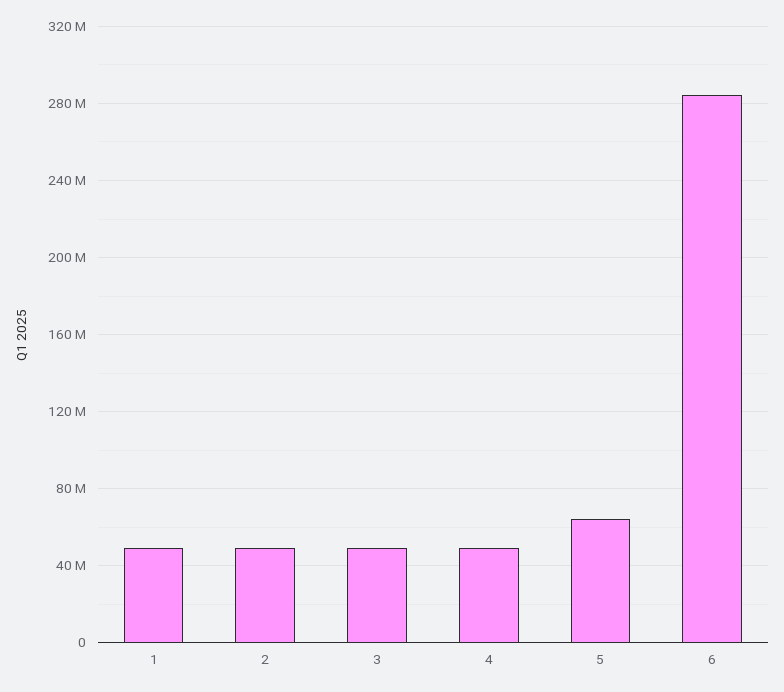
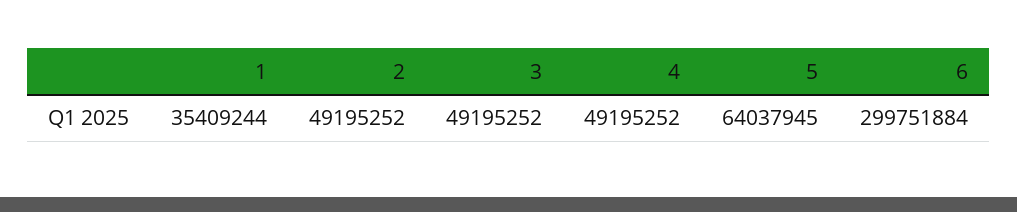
1: 50000000 -> 35409244
6: 285000000 -> 299751884

